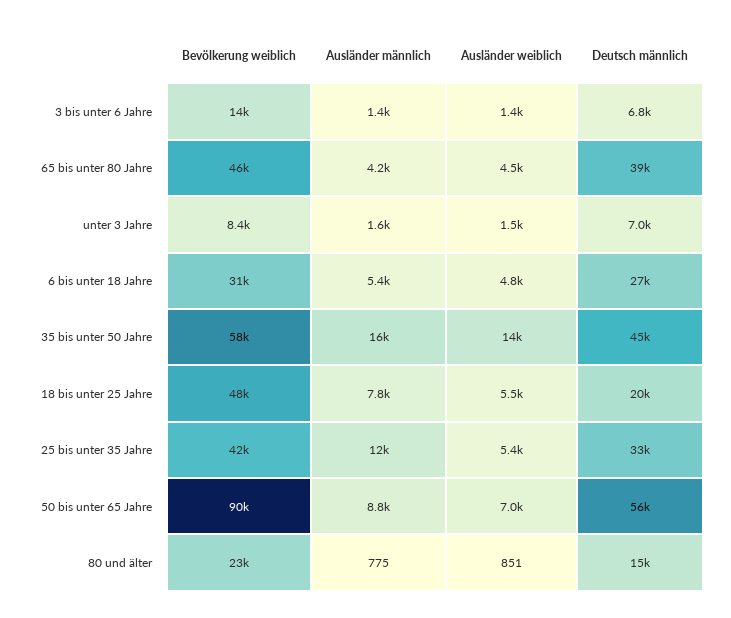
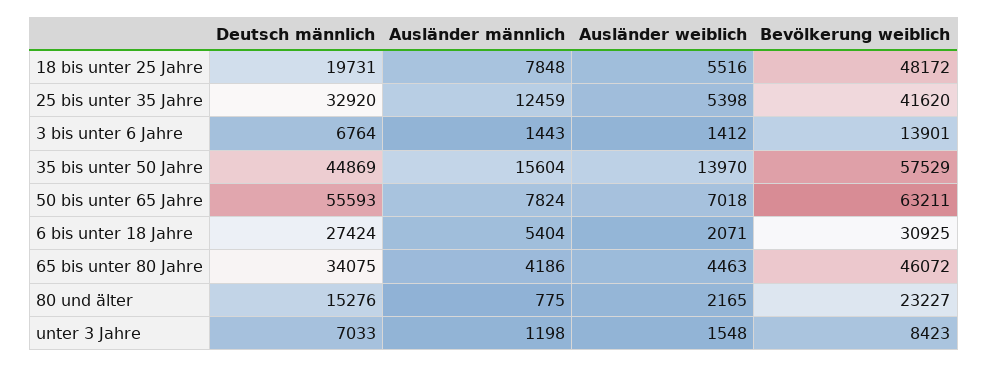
Deutsch männlich, 65 bis unter 80 Jahre: 39000 -> 34075
Ausländer männlich, unter 3 Jahre: 1600 -> 1198
Ausländer weiblich, 6 bis unter 18 Jahre: 4800 -> 2071
Bevölkerung weiblich, 50 bis unter 65 Jahre: 90000 -> 63211
Ausländer männlich, 50 bis unter 65 Jahre: 8800 -> 7824
Ausländer weiblich, 80 und älter: 851 -> 2165

